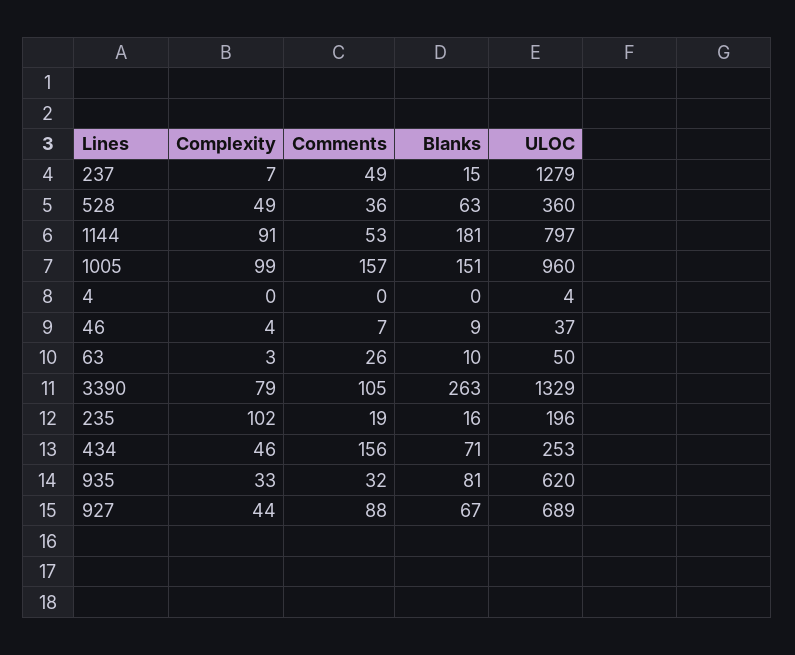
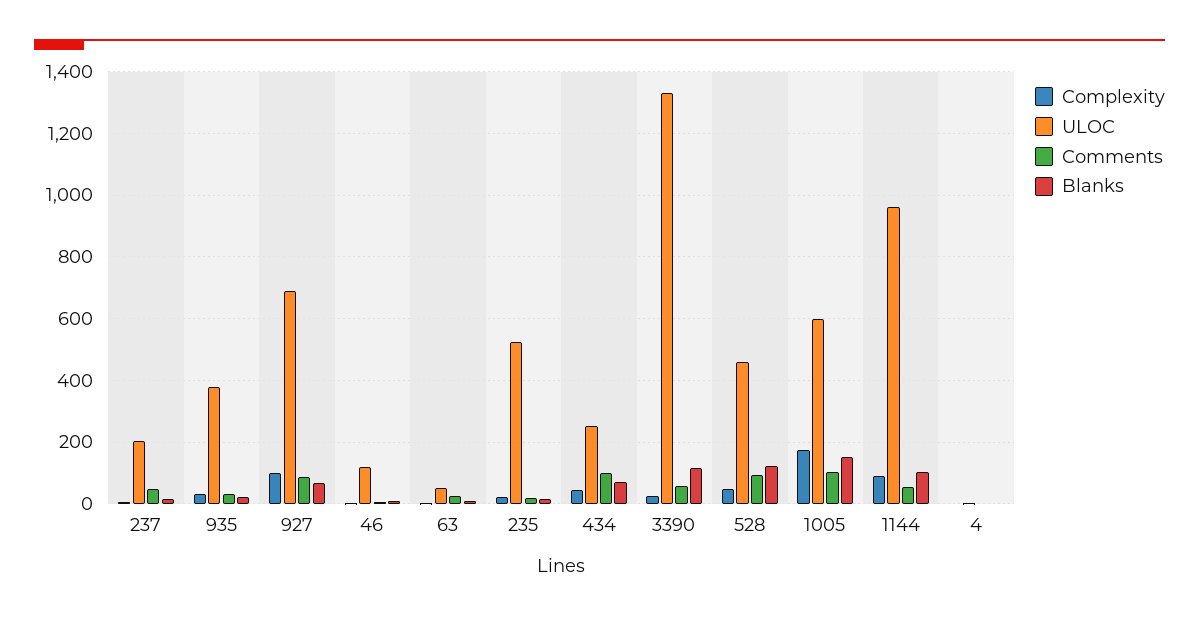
ULOC, 237: 1279 -> 200
Comments, 528: 36 -> 100
Blanks, 528: 63 -> 120
ULOC, 528: 360 -> 460
Blanks, 1144: 181 -> 100
ULOC, 1144: 797 -> 960
Complexity, 1005: 99 -> 180
Comments, 1005: 157 -> 100
ULOC, 1005: 960 -> 600
ULOC, 46: 37 -> 120
Complexity, 3390: 79 -> 20
Comments, 3390: 105 -> 60
Blanks, 3390: 263 -> 120
Complexity, 235: 102 -> 20
ULOC, 235: 196 -> 520
Comments, 434: 156 -> 100
Blanks, 935: 81 -> 20
ULOC, 935: 620 -> 380
Complexity, 927: 44 -> 100

